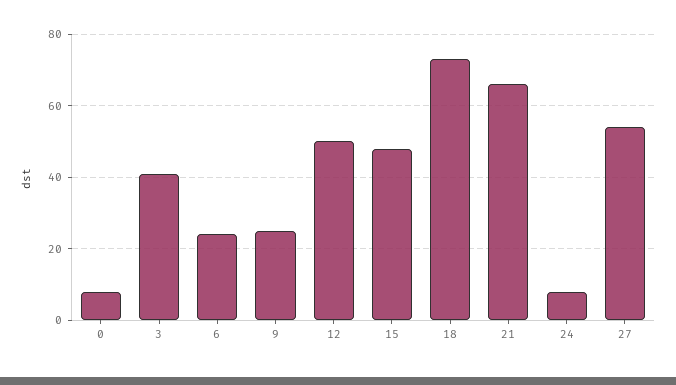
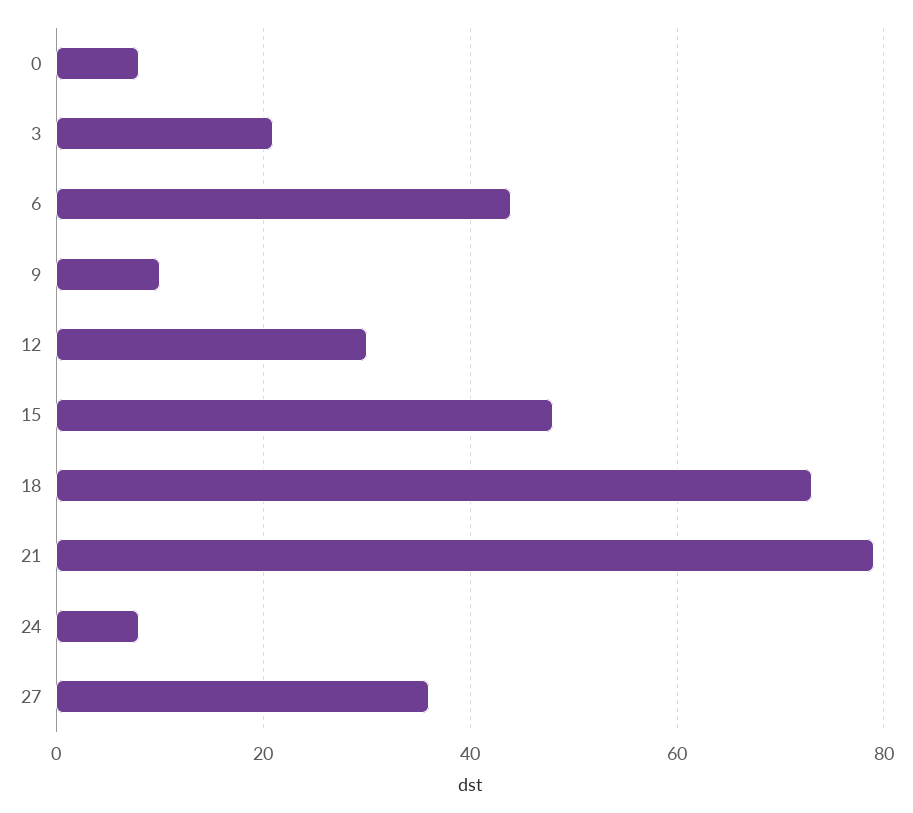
3: 40 -> 20
6: 25 -> 45
9: 25 -> 10
12: 50 -> 30
21: 65 -> 80
27: 55 -> 35

